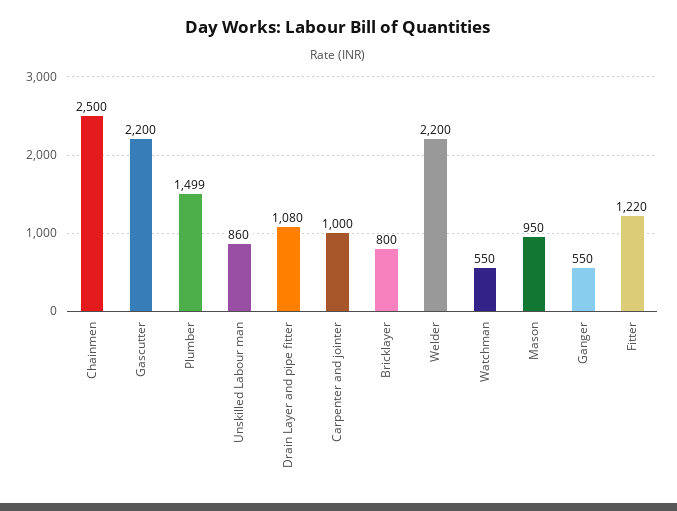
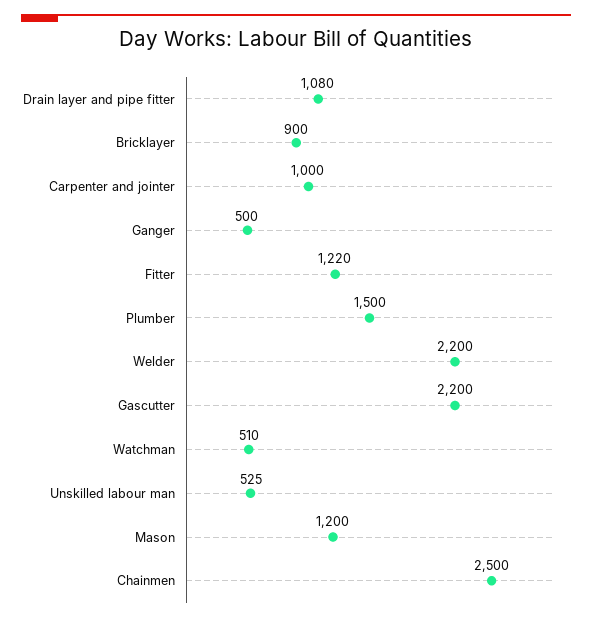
Plumber: 1499 -> 1500
Unskilled Labour man: 860 -> 525
Bricklayer: 800 -> 900
Watchman: 550 -> 510
Mason: 950 -> 1200
Ganger: 550 -> 500

